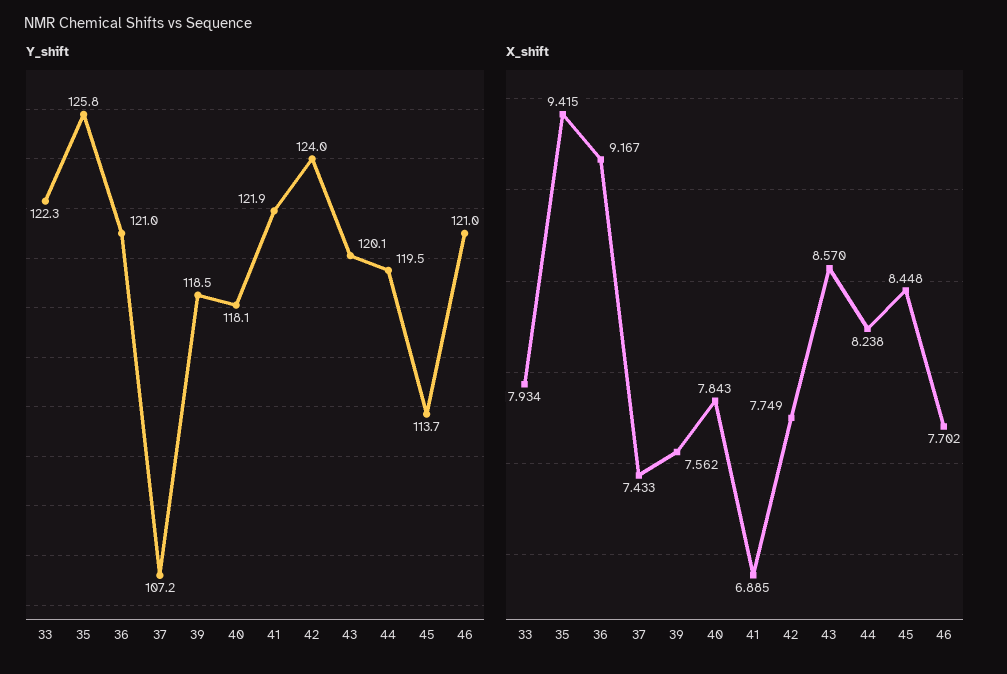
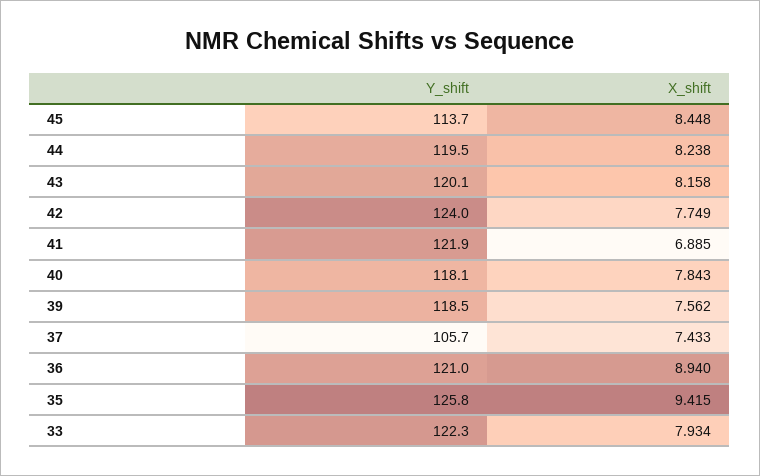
Y_shift, 37: 107.2 -> 105.7
Y_shift, 46: 121 -> none
X_shift, 36: 9.167 -> 8.94
X_shift, 43: 8.57 -> 8.158
X_shift, 46: 7.702 -> none

